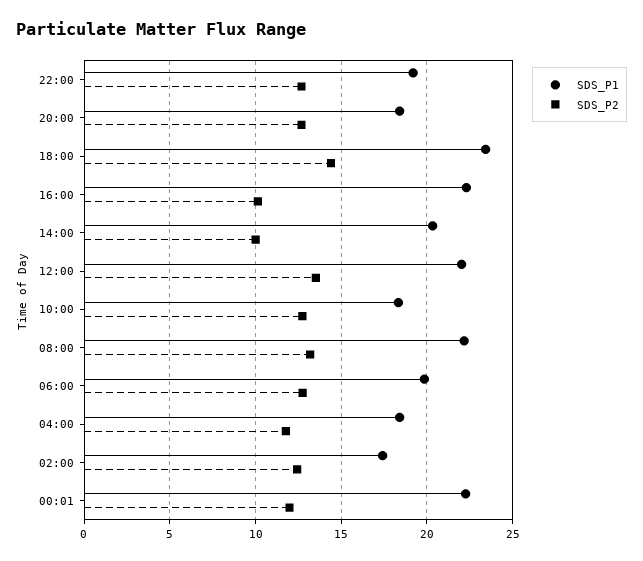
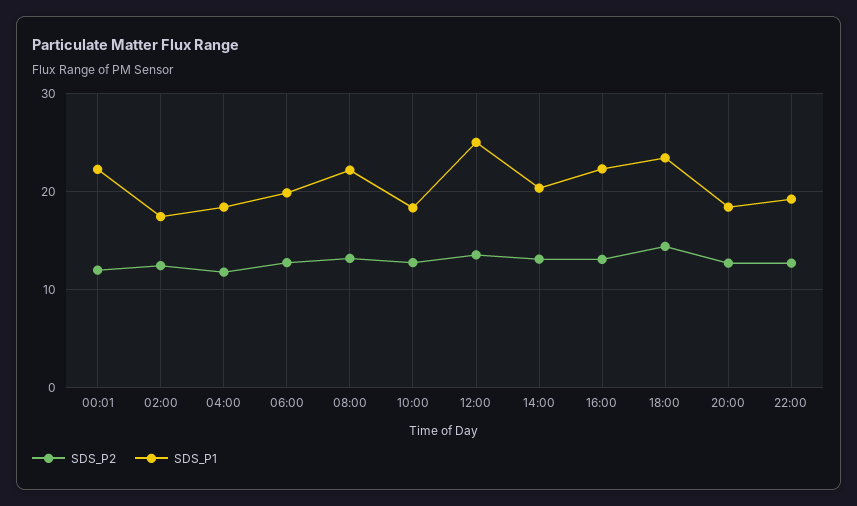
SDS_P2, 16:00: 10 -> 13
SDS_P2, 14:00: 10 -> 13
SDS_P1, 12:00: 22 -> 25

